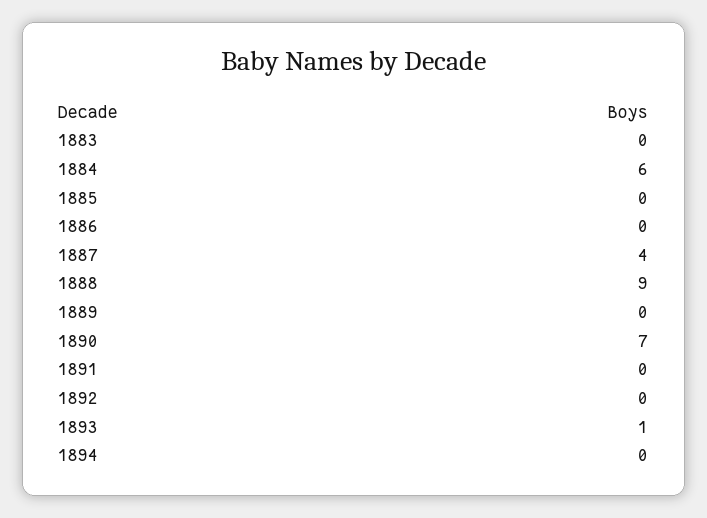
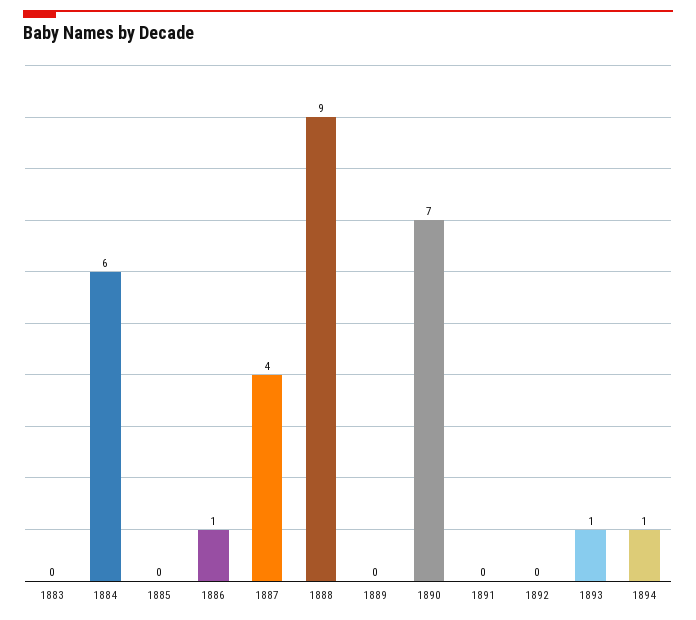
1886: 0 -> 1
1894: 0 -> 1

